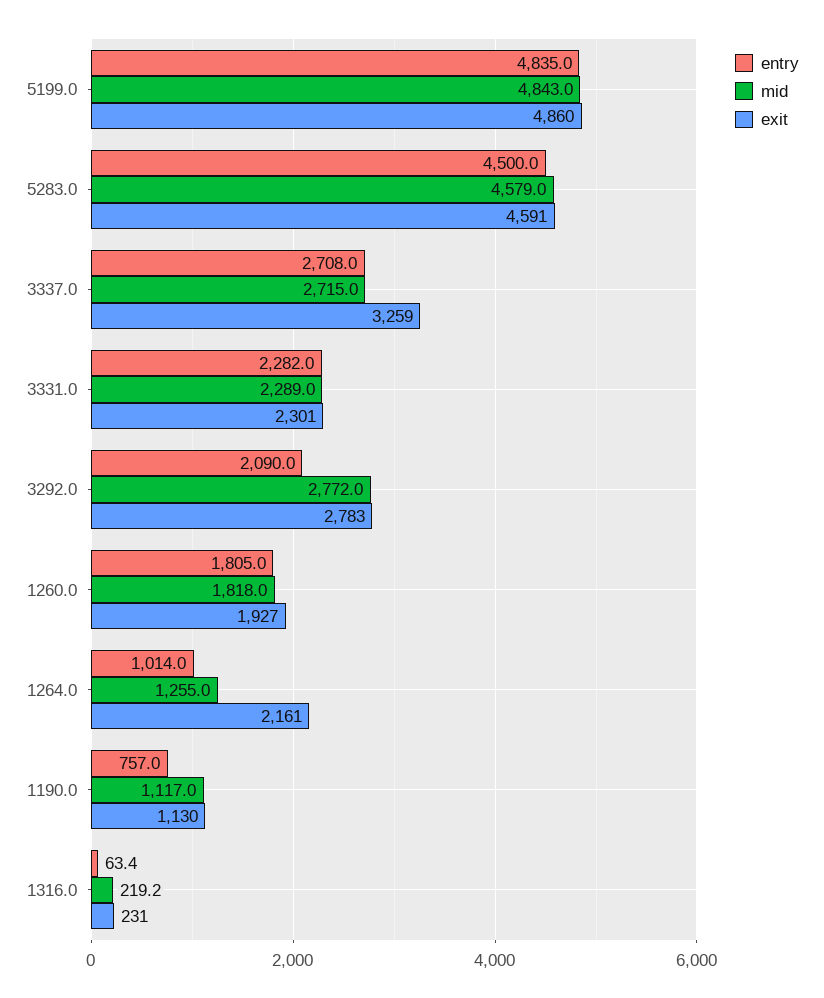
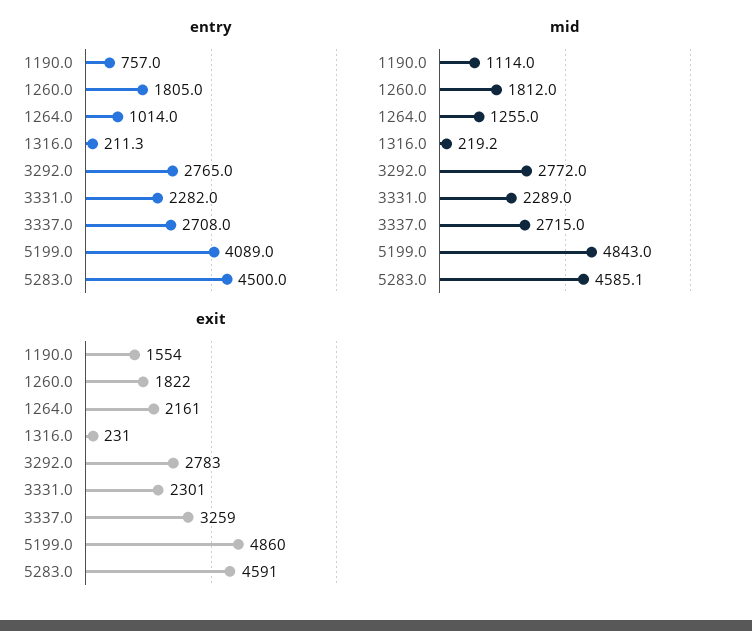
entry, 5199.0: 4835 -> 4089
mid, 5283.0: 4579 -> 4585.1
entry, 3292.0: 2090 -> 2765
mid, 1260.0: 1818 -> 1812
exit, 1260.0: 1927 -> 1822
mid, 1190.0: 1117 -> 1114
exit, 1190.0: 1130 -> 1554
entry, 1316.0: 63.4 -> 211.3

